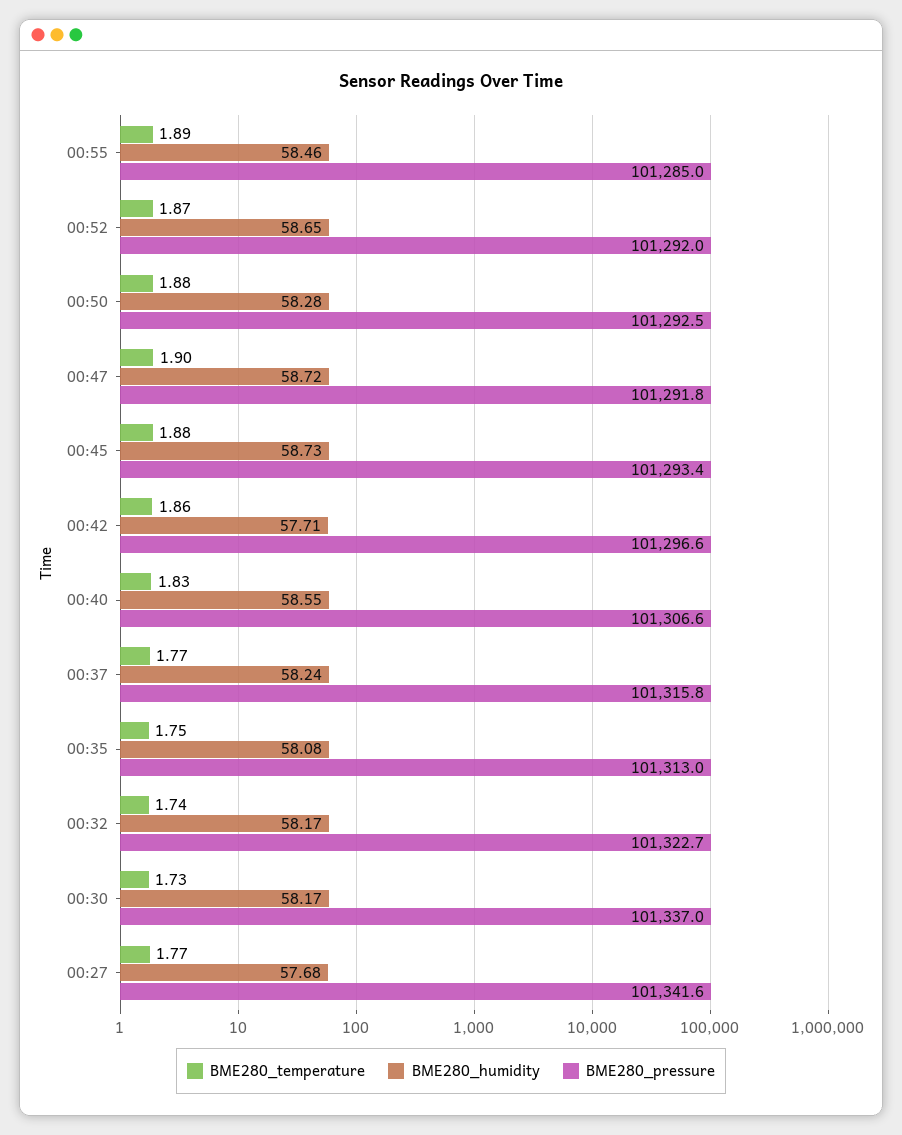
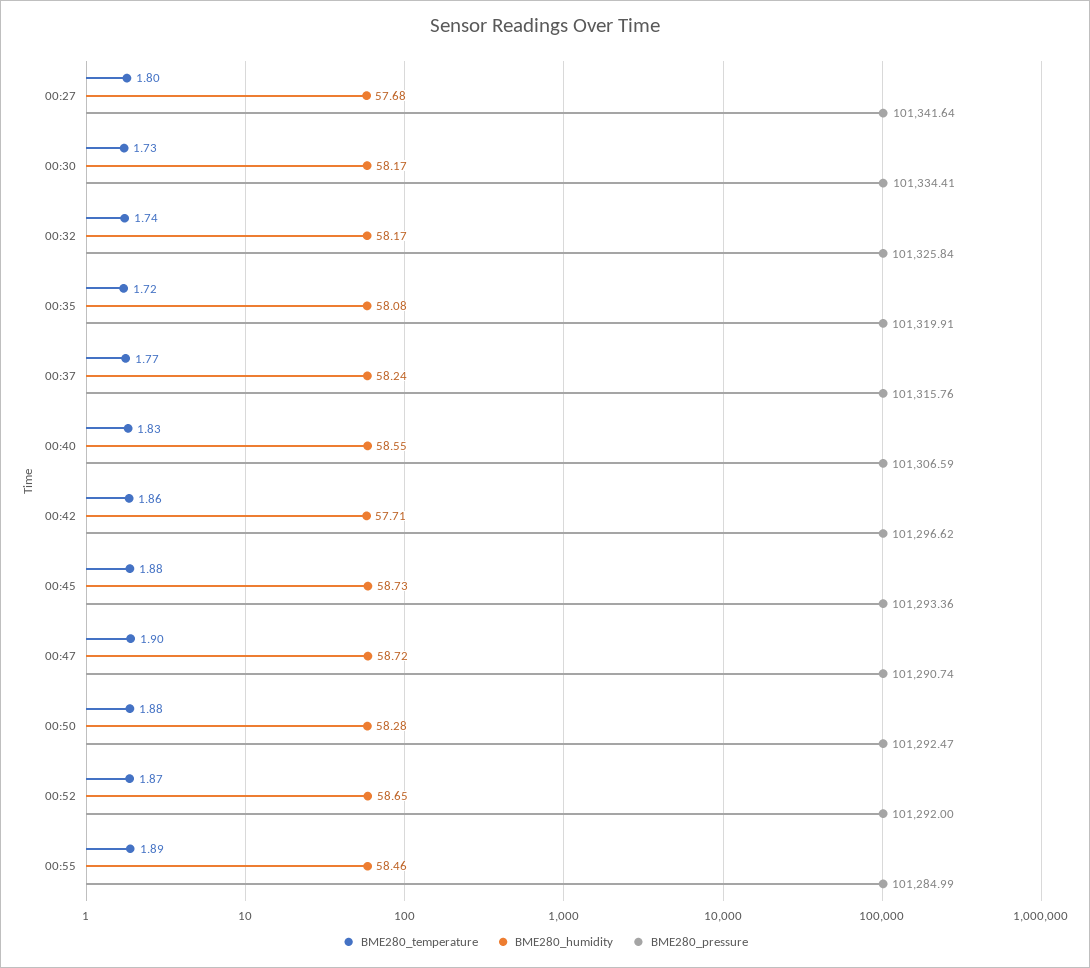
BME280_pressure, 00:47: 101291.8 -> 101290.74
BME280_temperature, 00:35: 1.75 -> 1.72
BME280_pressure, 00:35: 101313 -> 101319.91
BME280_pressure, 00:32: 101322.7 -> 101325.84
BME280_pressure, 00:30: 101337 -> 101334.41
BME280_temperature, 00:27: 1.77 -> 1.8

